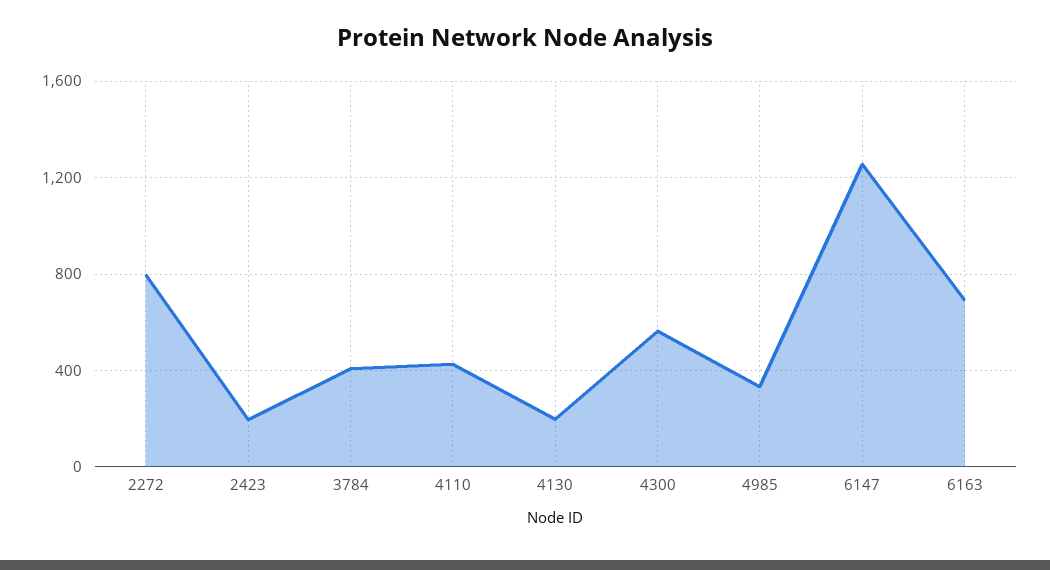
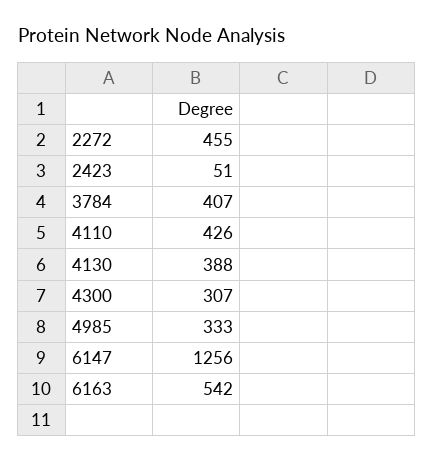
2272: 800 -> 455
2423: 200 -> 51
4130: 200 -> 388
4300: 550 -> 307
6163: 700 -> 542

